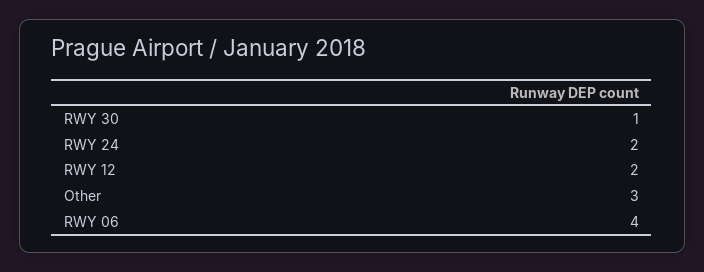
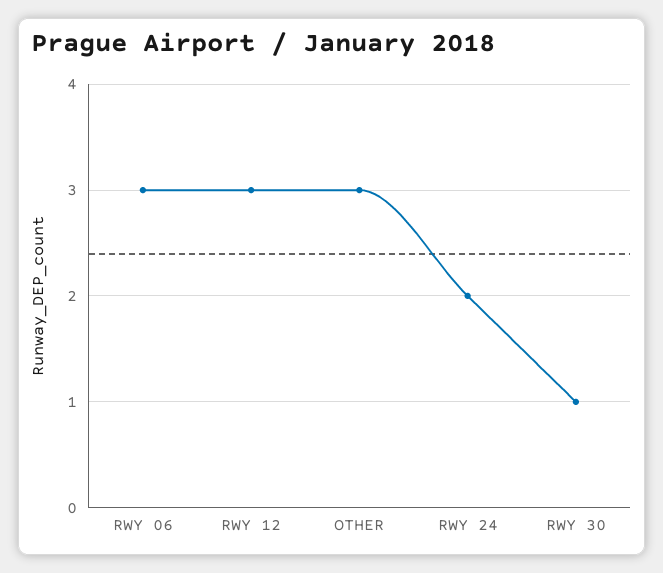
RWY 12: 2 -> 3
RWY 06: 4 -> 3

